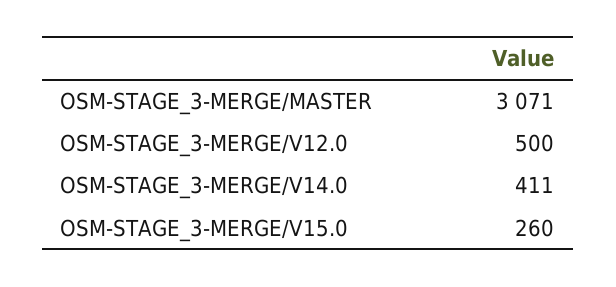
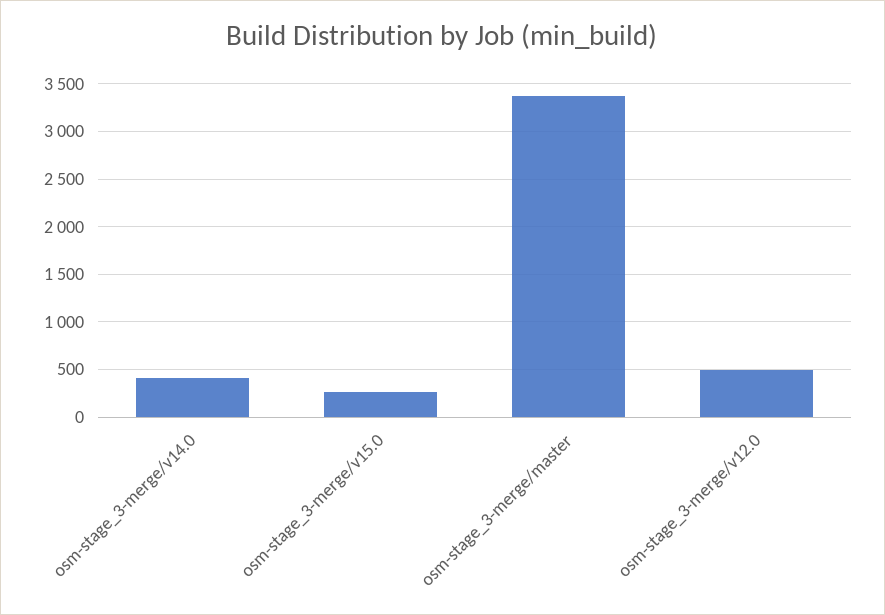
OSM-STAGE_3-MERGE/MASTER: 3071 -> 3400

